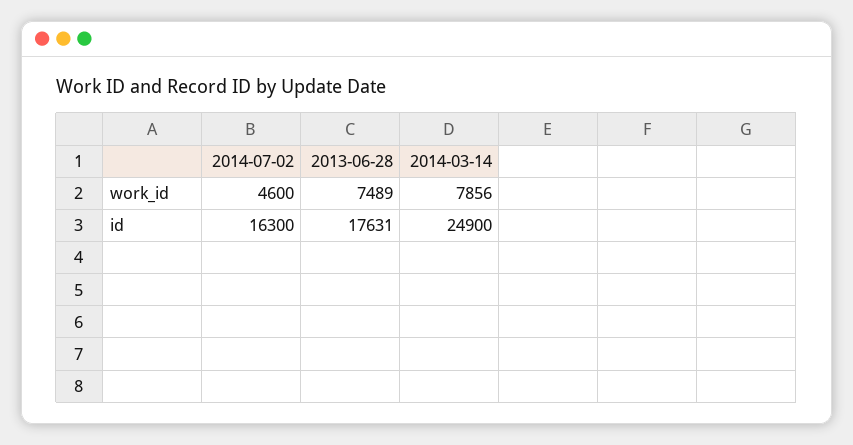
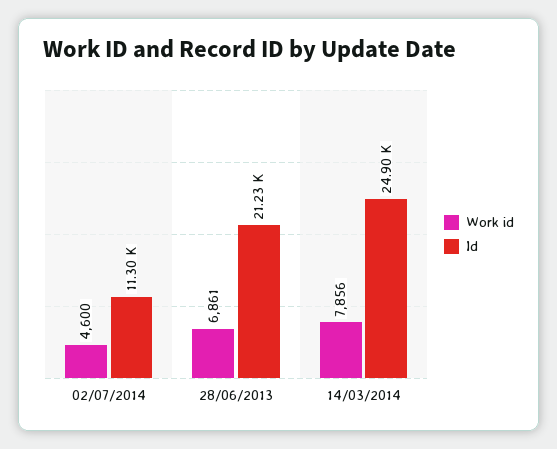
work_id, 2013-06-28: 7489 -> 6861
id, 2014-07-02: 16300 -> 11300
id, 2013-06-28: 17631 -> 21230

